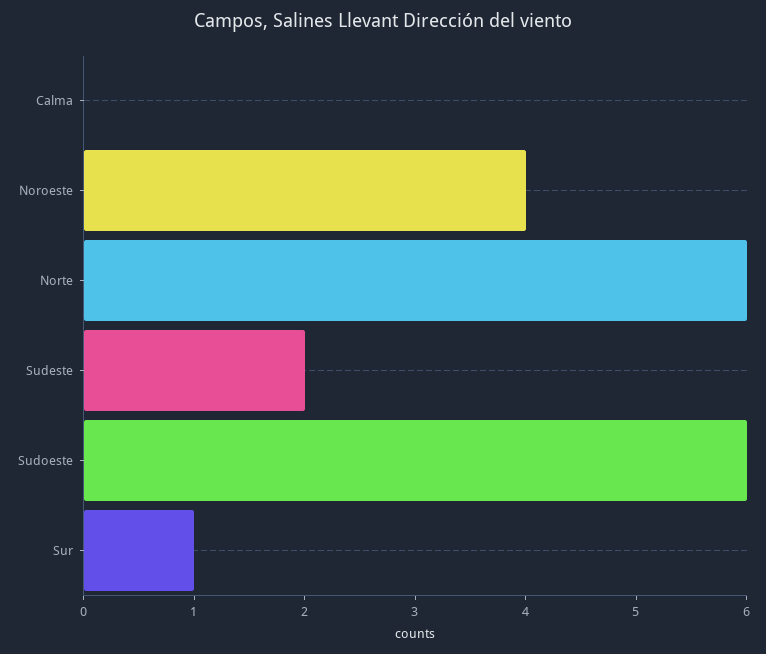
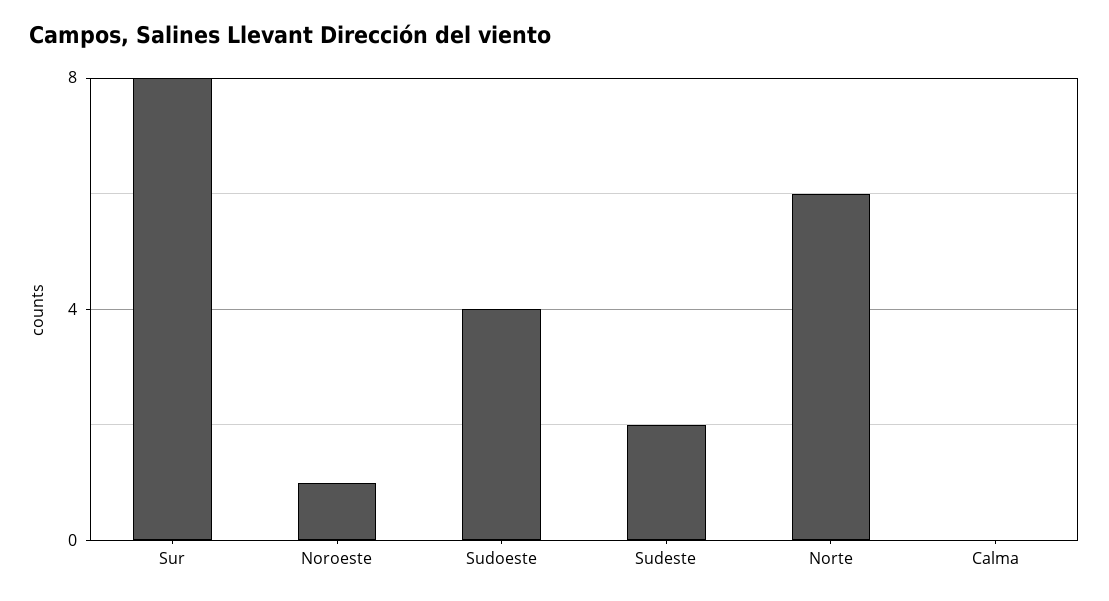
Noroeste: 4 -> 1
Sudoeste: 6 -> 4
Sur: 1 -> 8

